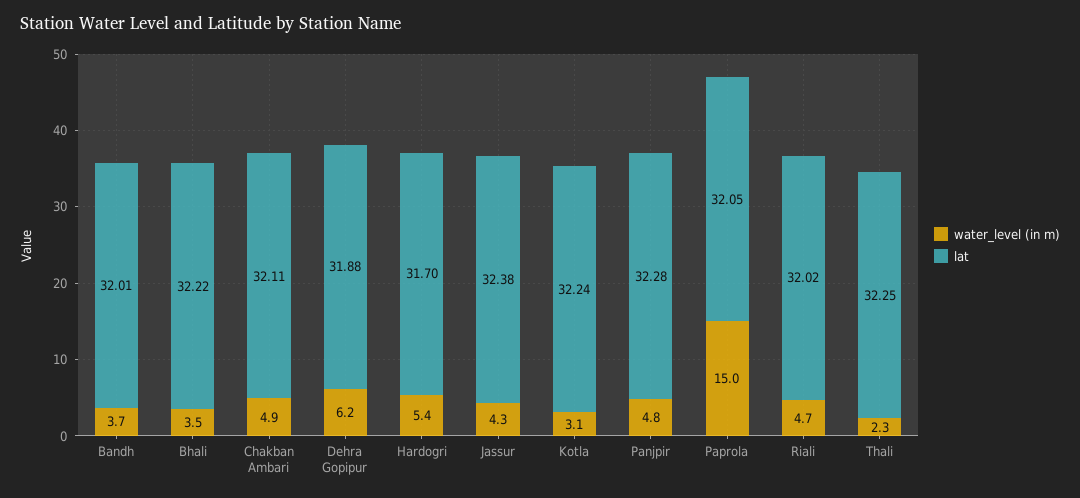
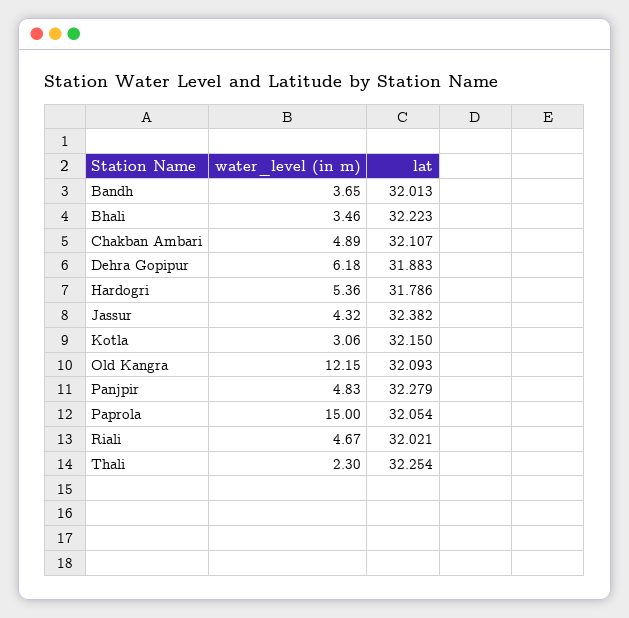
lat, Hardogri: 31.7 -> 31.786
lat, Kotla: 32.24 -> 32.15
water_level (in m), Old Kangra: none -> 12.15
lat, Old Kangra: none -> 32.093

